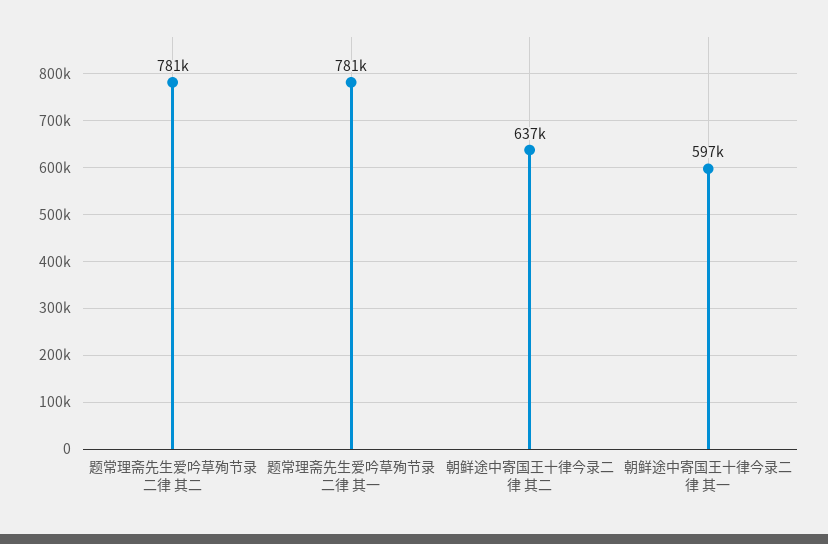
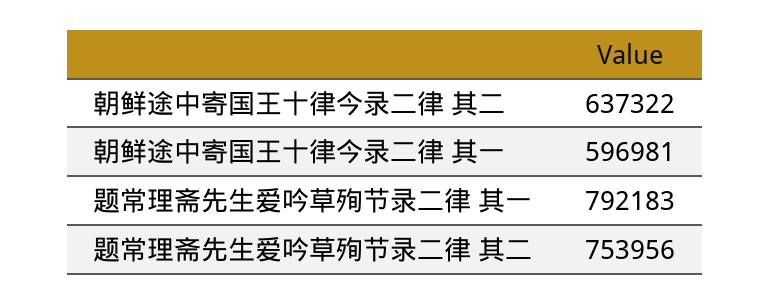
题常理斋先生爱吟草殉节录二律 其二: 781000 -> 753956
题常理斋先生爱吟草殉节录二律 其一: 781000 -> 792183

